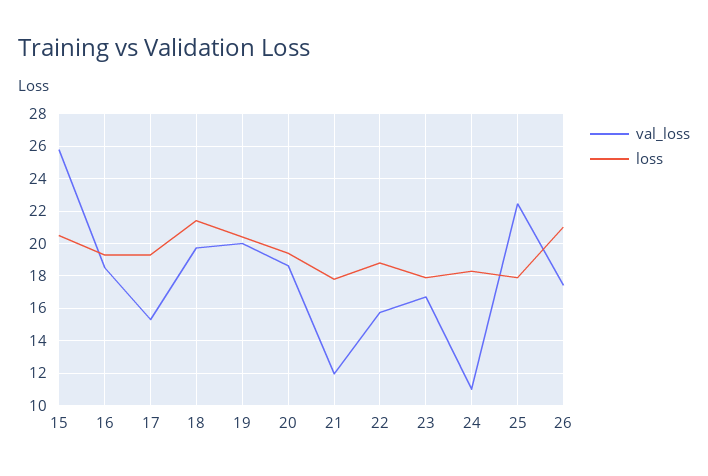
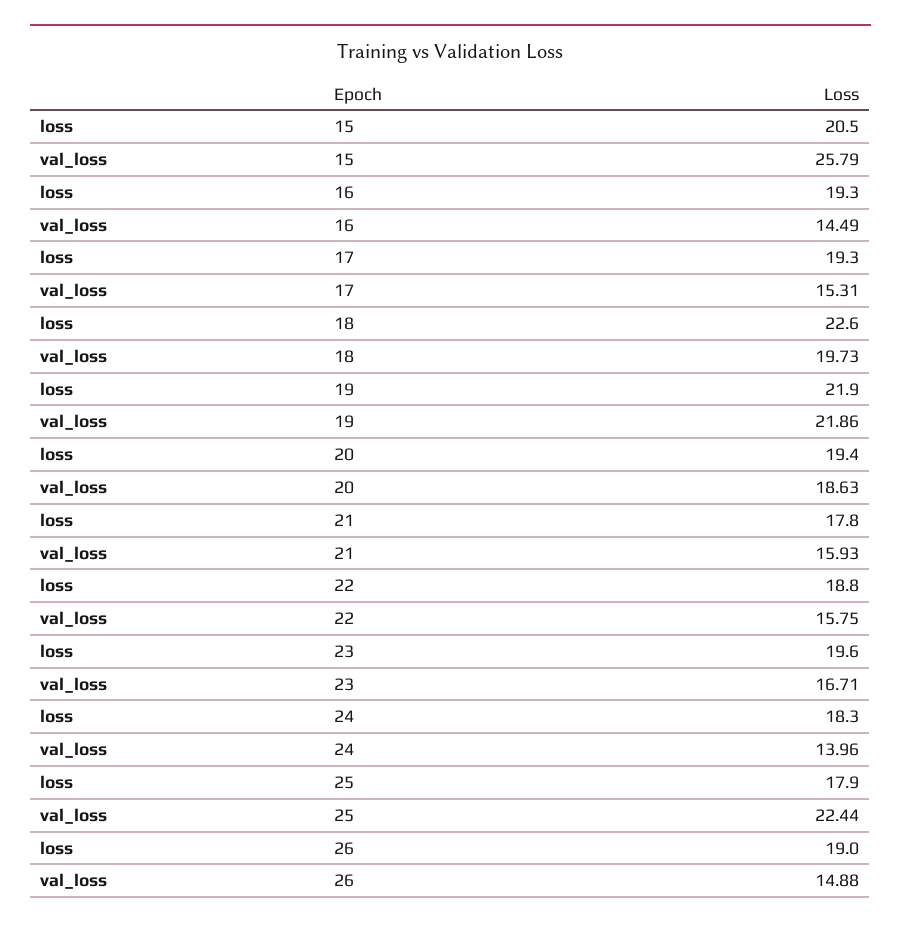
val_loss, 16: 18.5 -> 14.49
loss, 18: 21.5 -> 22.6
val_loss, 19: 20 -> 21.86
loss, 19: 20.5 -> 21.9
val_loss, 21: 12 -> 15.93
loss, 23: 18 -> 19.6
val_loss, 24: 11 -> 13.96
val_loss, 26: 17.5 -> 14.88
loss, 26: 21 -> 19

